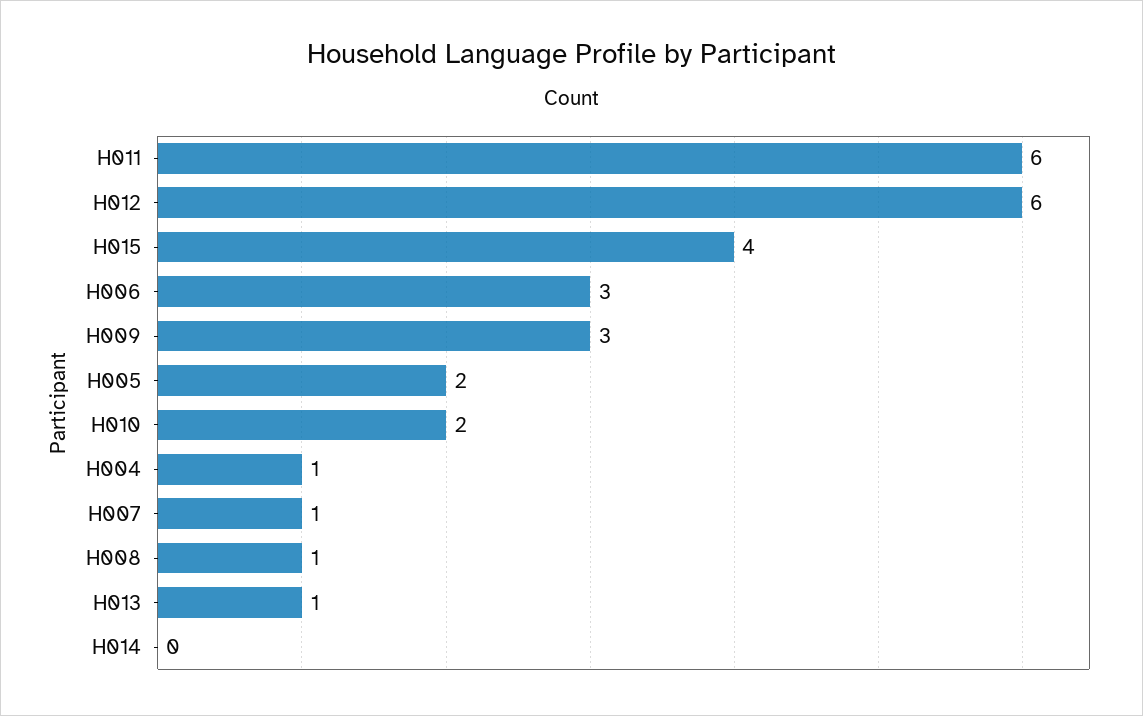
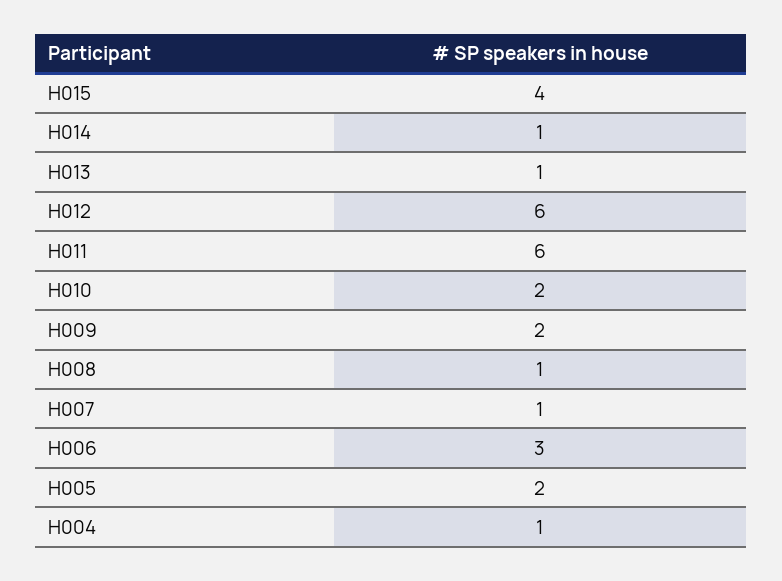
H009: 3 -> 2
H014: 0 -> 1

